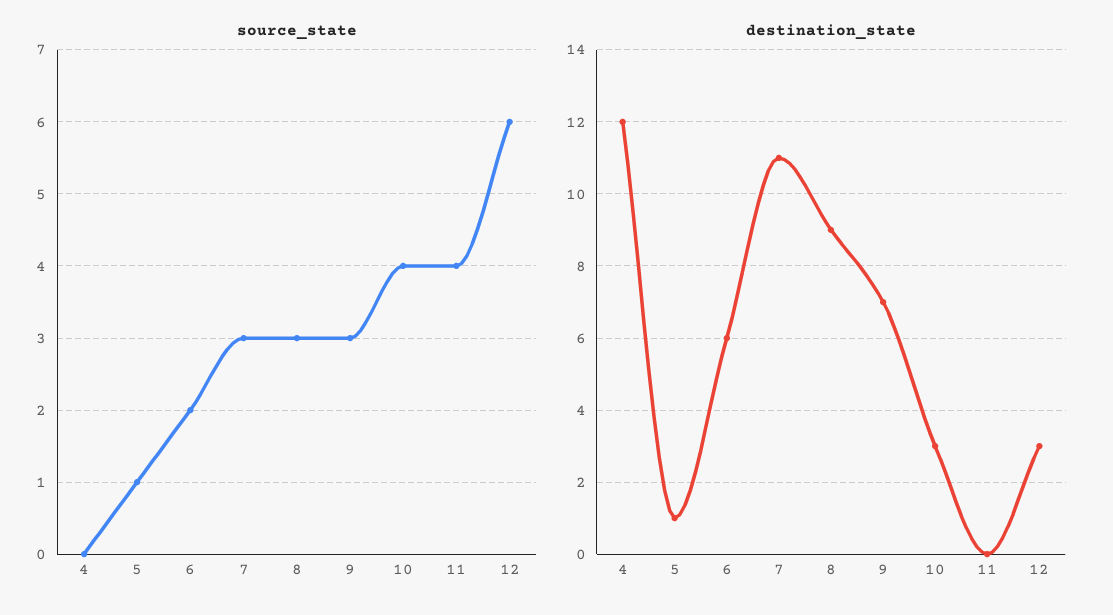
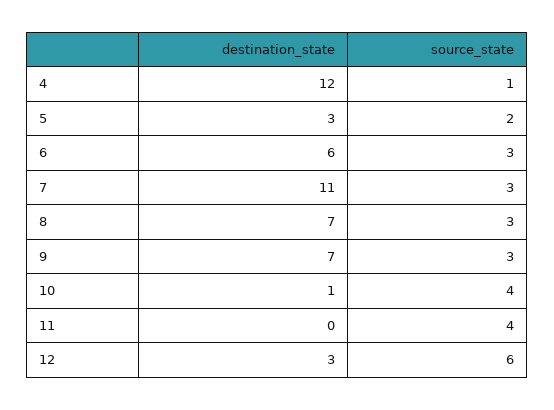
source_state, 4: 0 -> 1
source_state, 5: 1 -> 2
source_state, 6: 2 -> 3
destination_state, 5: 1 -> 3
destination_state, 8: 9 -> 7
destination_state, 10: 3 -> 1

